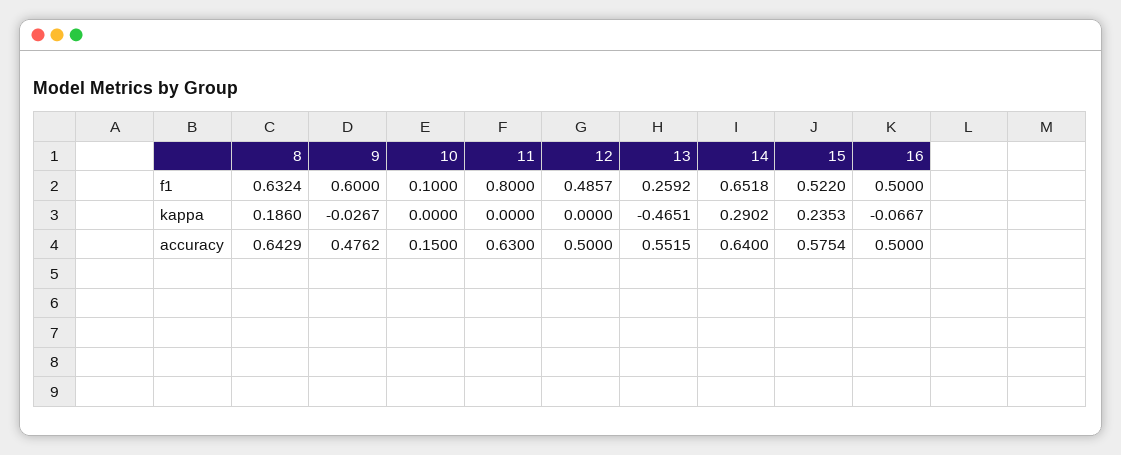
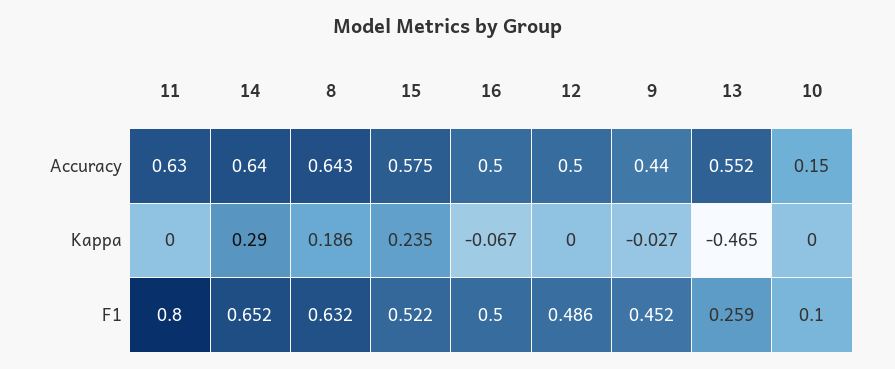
9, f1: 0.6 -> 0.452
9, accuracy: 0.4762 -> 0.44

